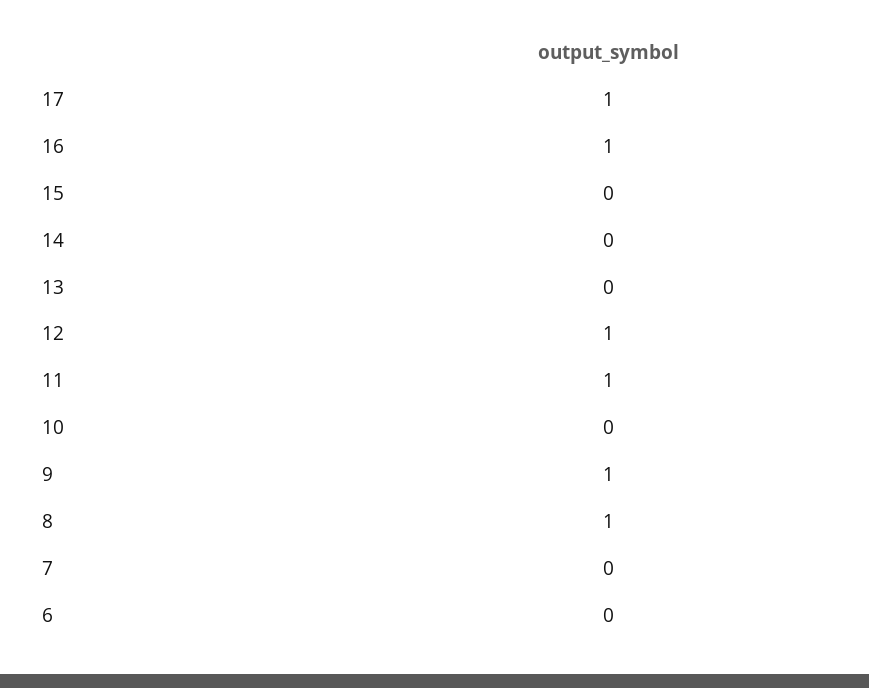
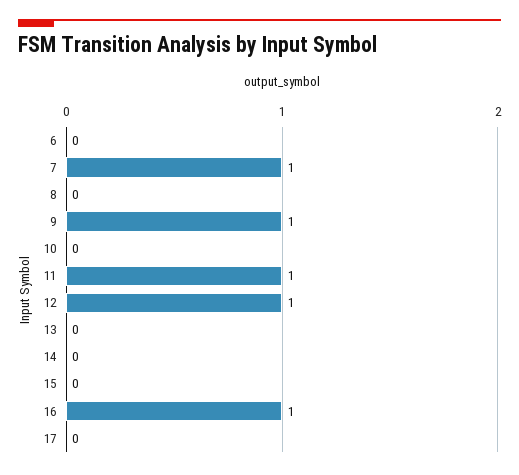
17: 1 -> 0
8: 1 -> 0
7: 0 -> 1

